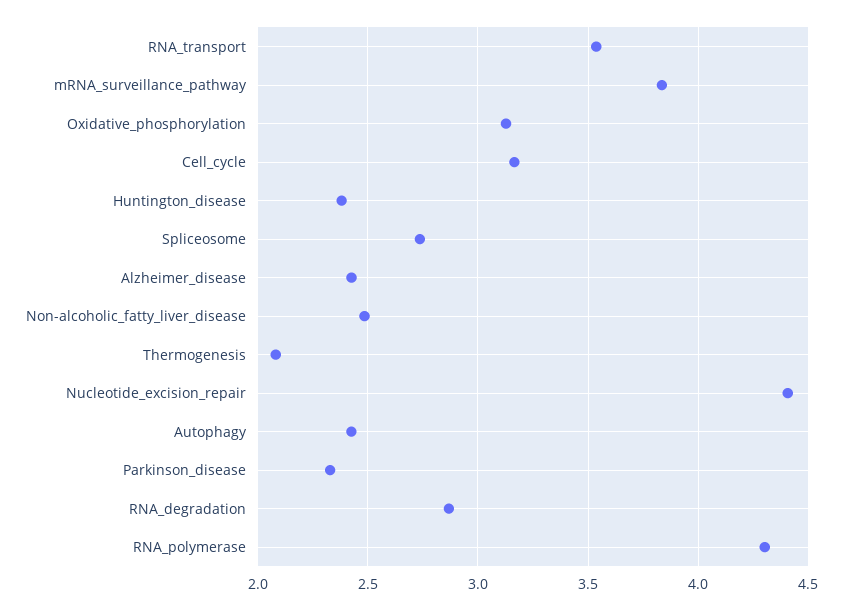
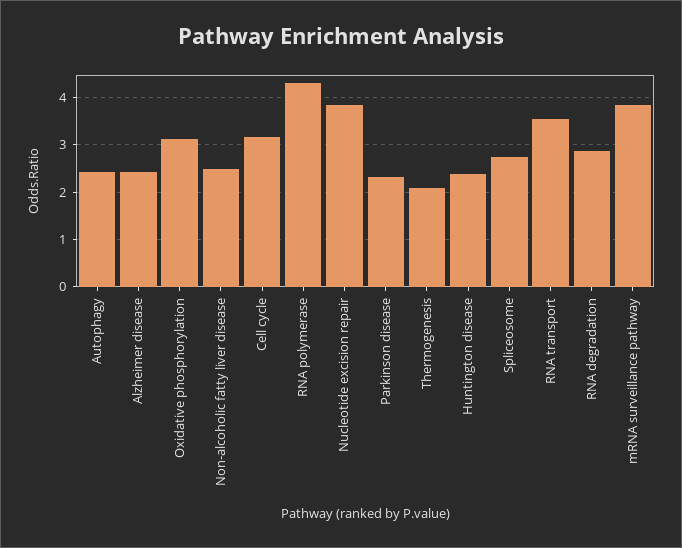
Nucleotide_excision_repair: 4.4 -> 3.8

